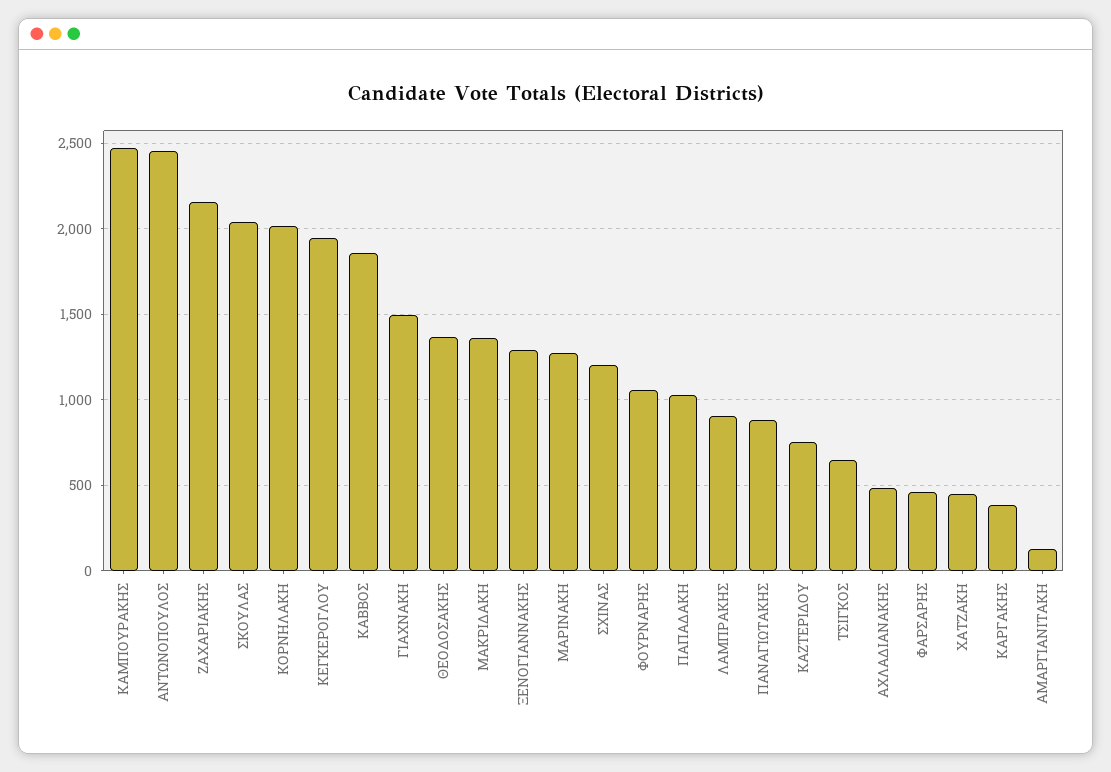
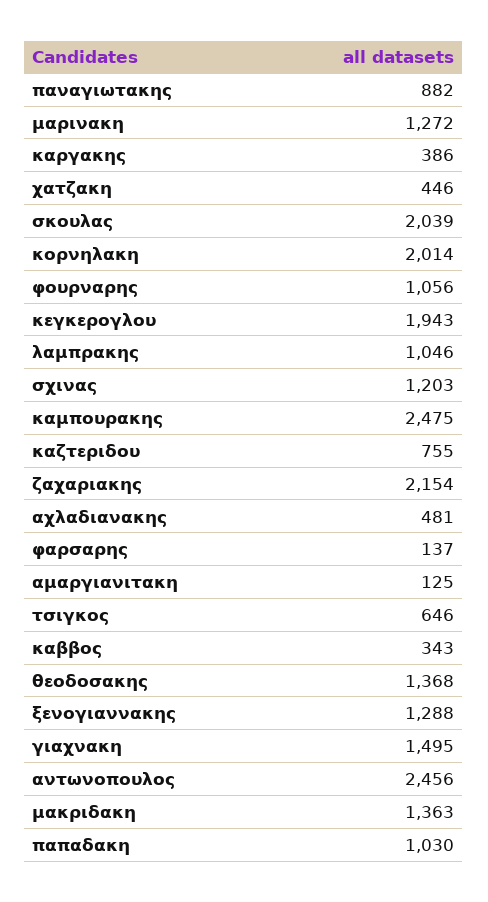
ΚΑΒΒΟΣ: 1850 -> 343
ΛΑΜΠΡΑΚΗΣ: 900 -> 1046
ΦΑΡΣΑΡΗΣ: 450 -> 137

